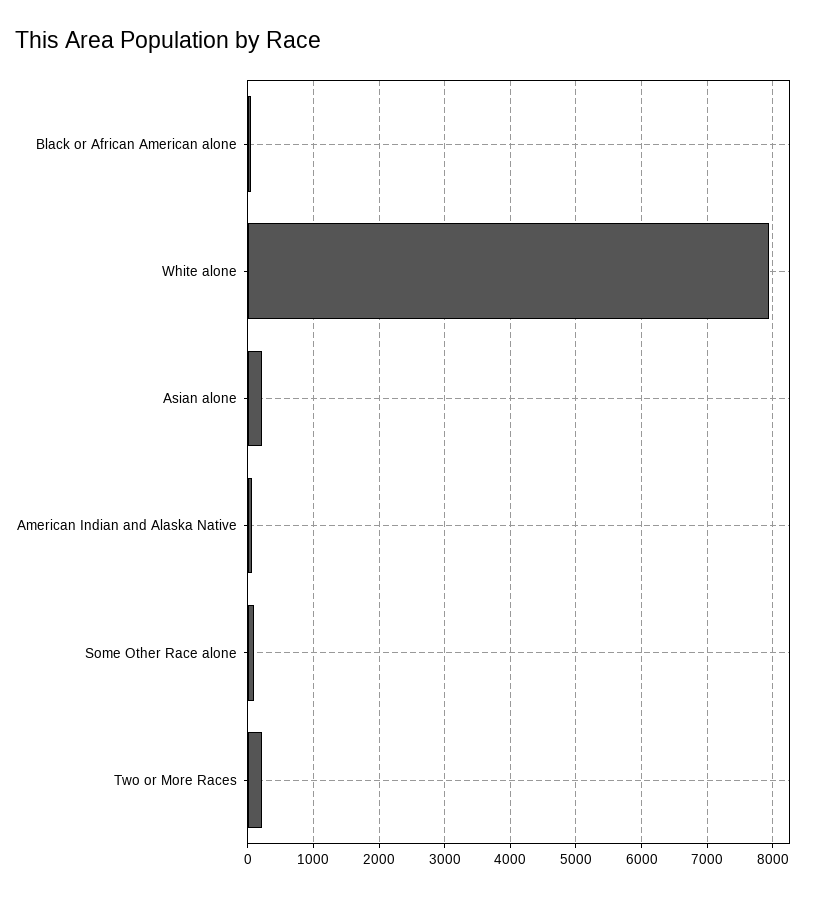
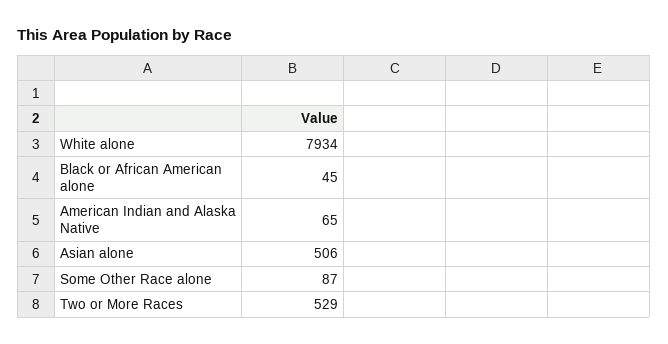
Asian alone: 200 -> 506
Two or More Races: 200 -> 529

